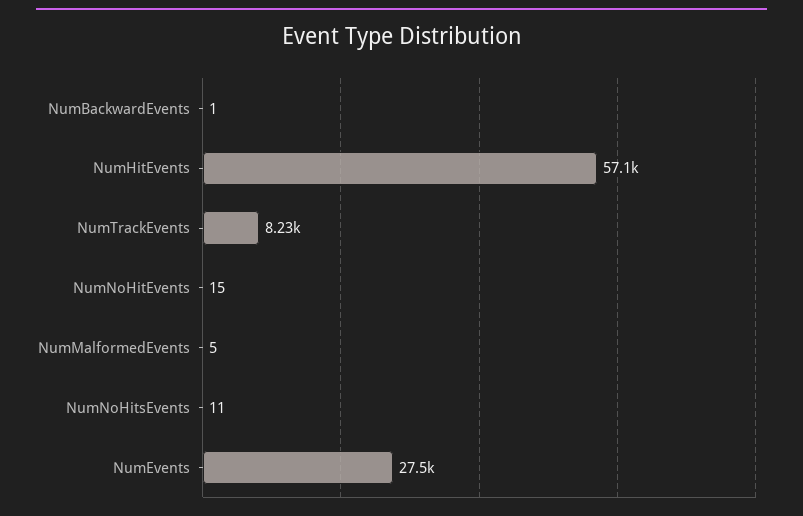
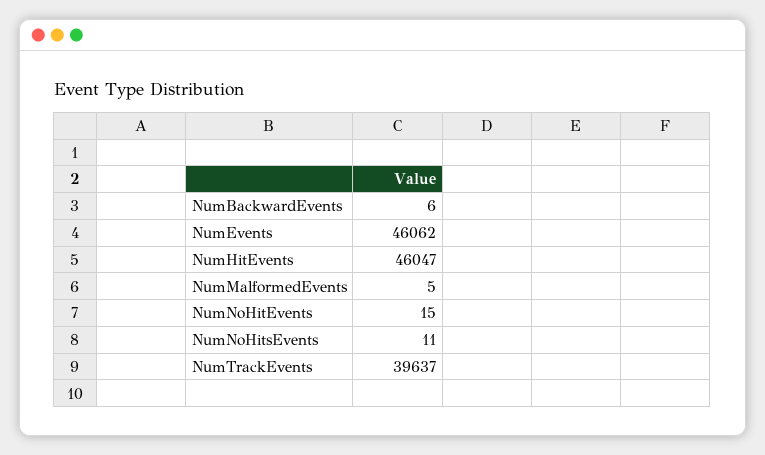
NumBackwardEvents: 1 -> 6
NumHitEvents: 57100 -> 46047
NumTrackEvents: 8230 -> 39637
NumEvents: 27500 -> 46062

